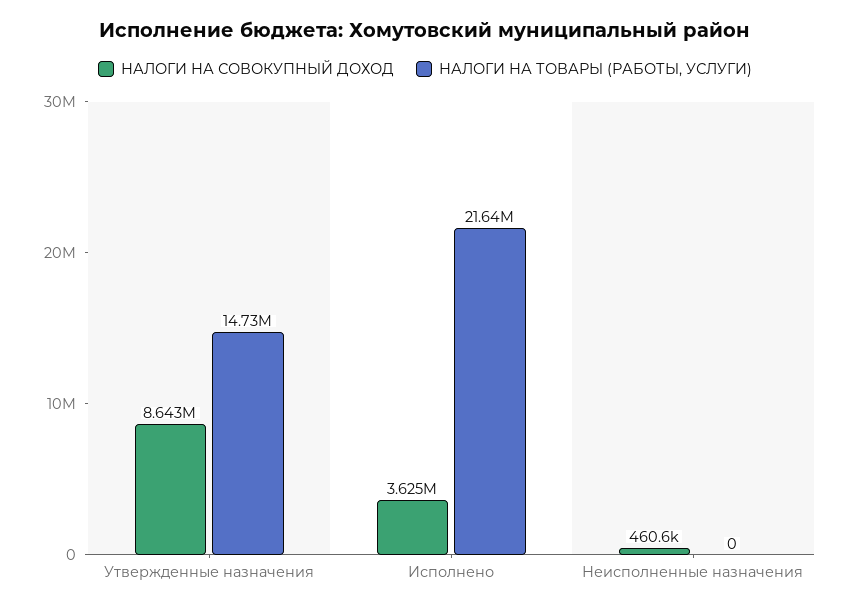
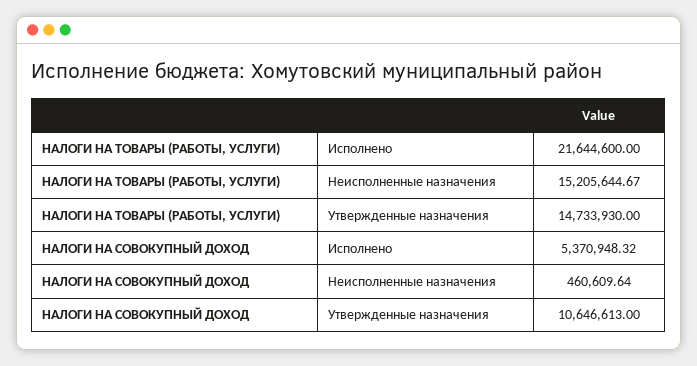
НАЛОГИ НА СОВОКУПНЫЙ ДОХОД, Утвержденные назначения: 8643000 -> 10646613
НАЛОГИ НА СОВОКУПНЫЙ ДОХОД, Исполнено: 3625000 -> 5370948.32
НАЛОГИ НА ТОВАРЫ (РАБОТЫ, УСЛУГИ), Неисполненные назначения: 0 -> 15205644.67

